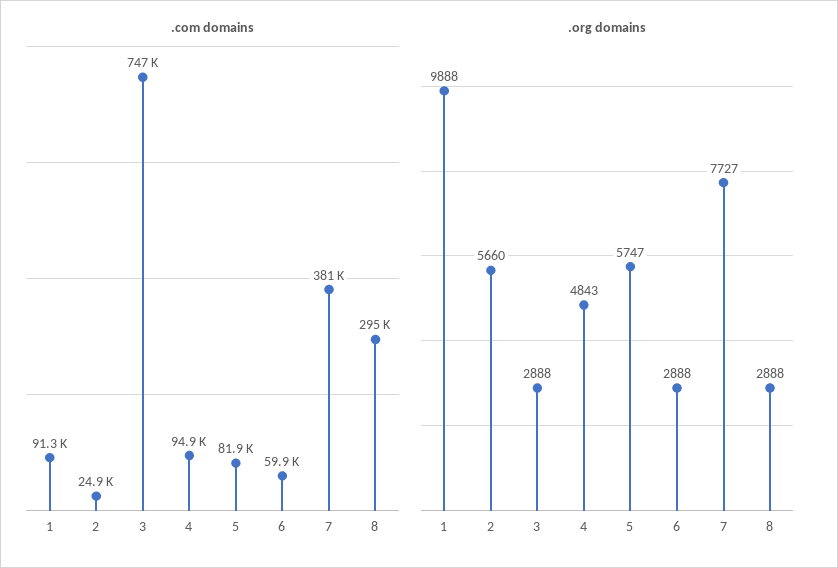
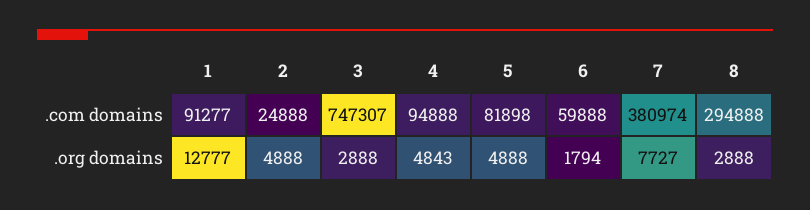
.org domains, 1: 9888 -> 12777
.org domains, 2: 5660 -> 4888
.org domains, 5: 5747 -> 4888
.org domains, 6: 2888 -> 1794

